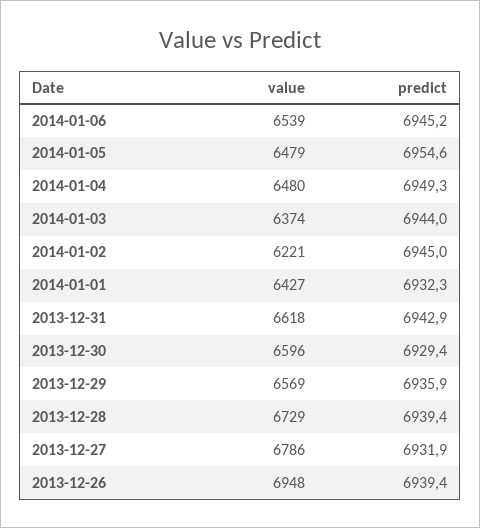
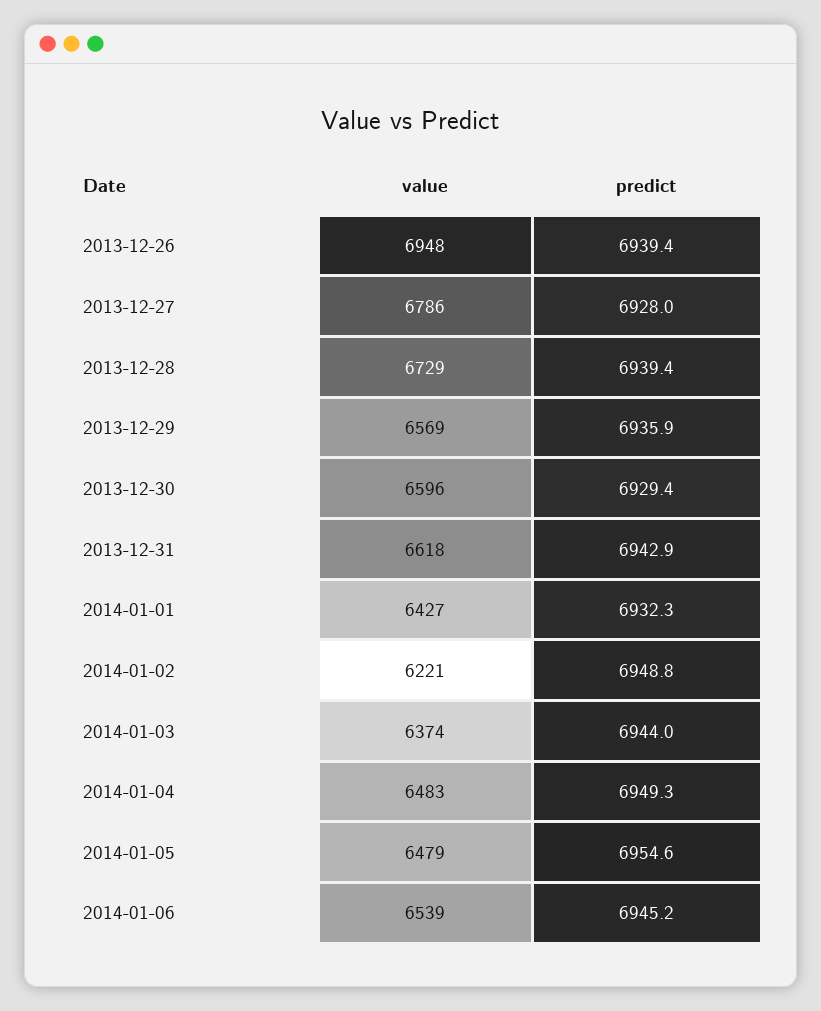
value, 2014-01-04: 6480 -> 6483
predict, 2014-01-02: 6945 -> 6948.8
predict, 2013-12-27: 6931.9 -> 6928

